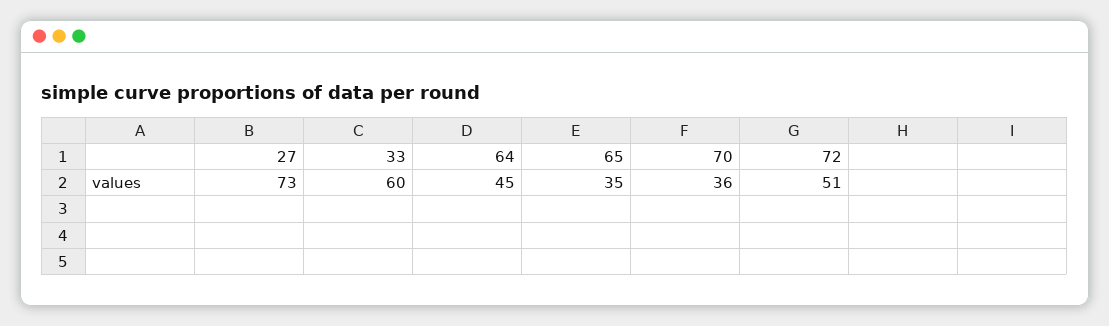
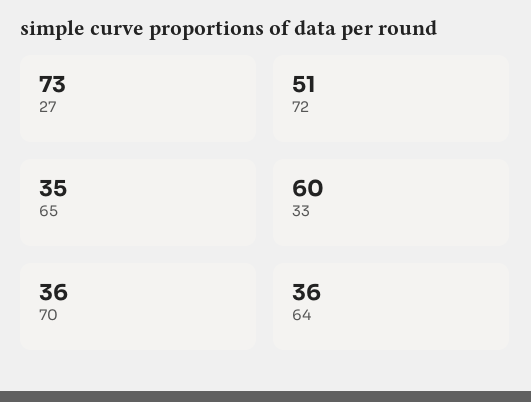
64: 45 -> 36

